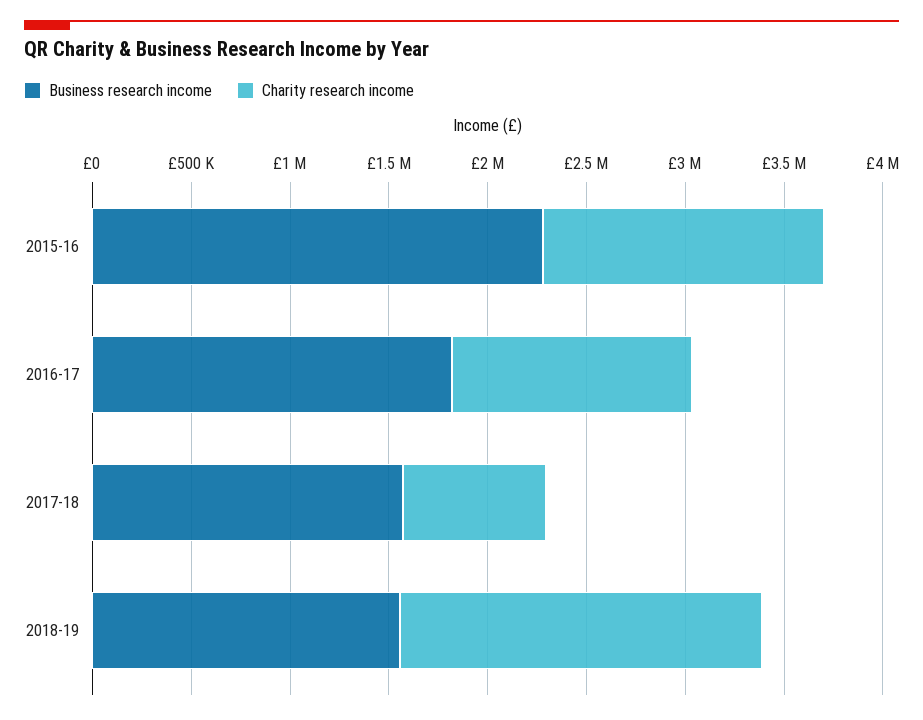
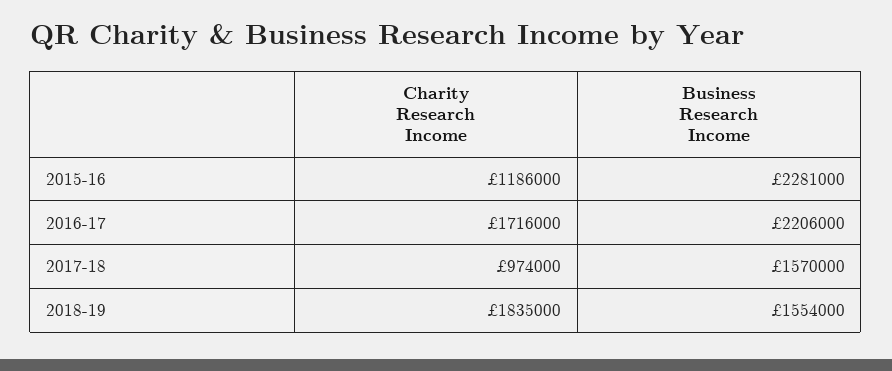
Charity research income, 2015-16: 1400000 -> 1186000
Business research income, 2016-17: 1800000 -> 2206000
Charity research income, 2016-17: 1200000 -> 1716000
Charity research income, 2017-18: 700000 -> 974000

